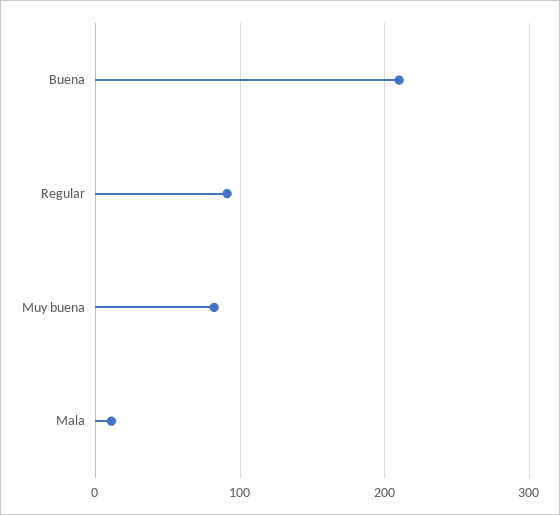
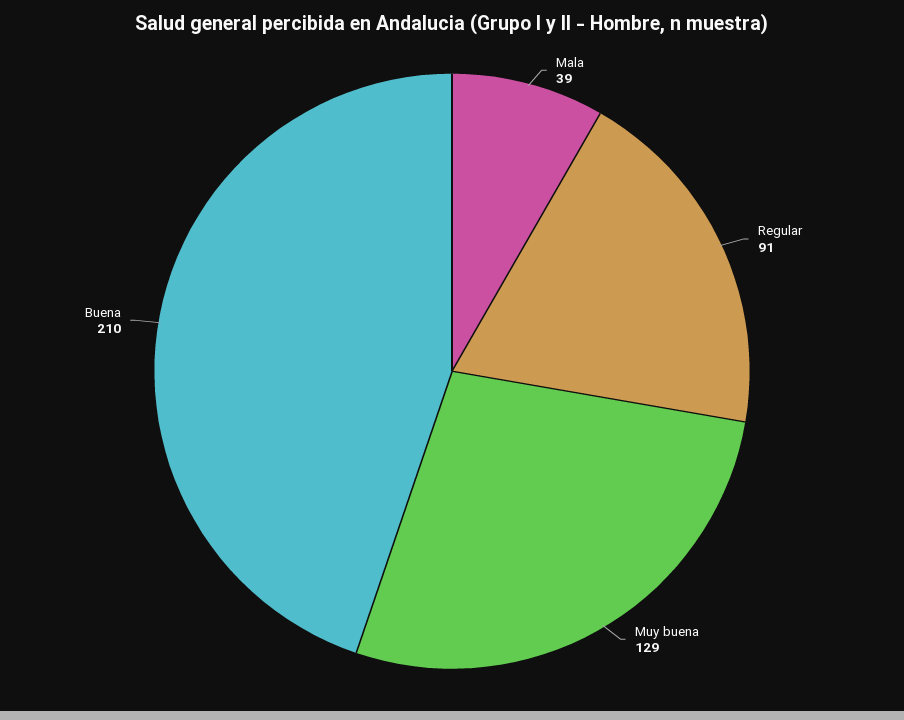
Muy buena: 80 -> 129
Mala: 10 -> 39

